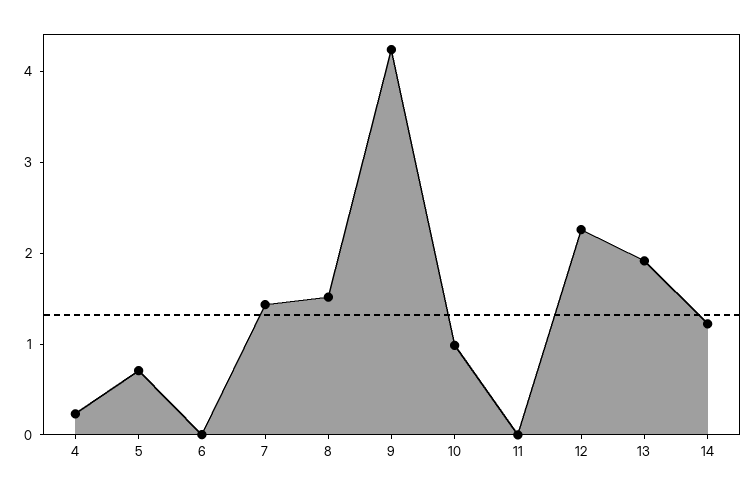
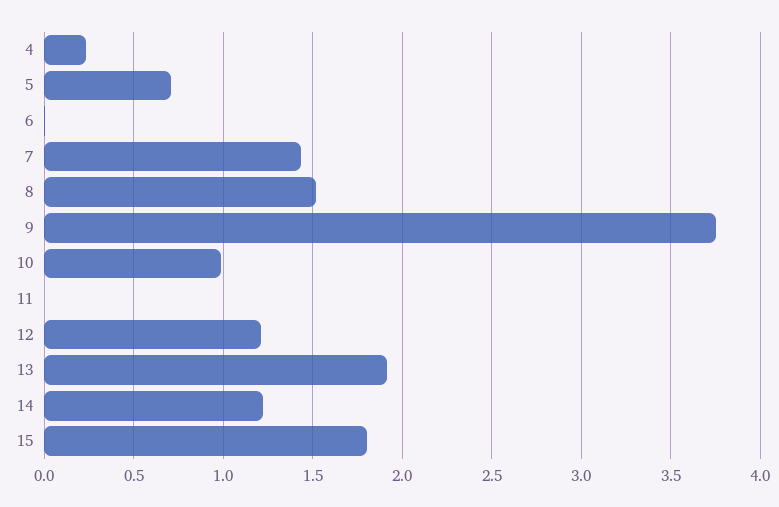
9: 4.2 -> 3.75
12: 2.2 -> 1.2
15: none -> 1.8

